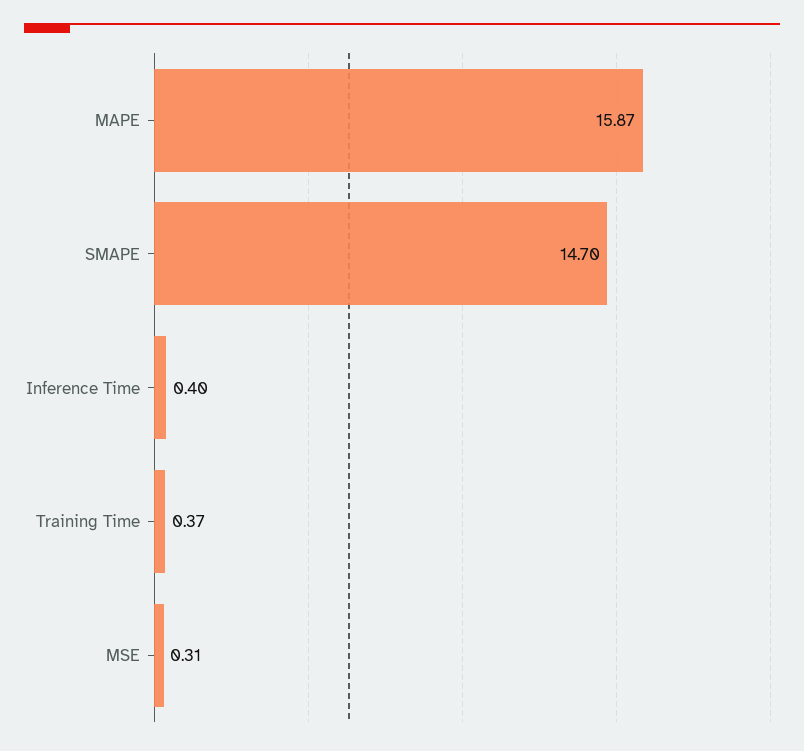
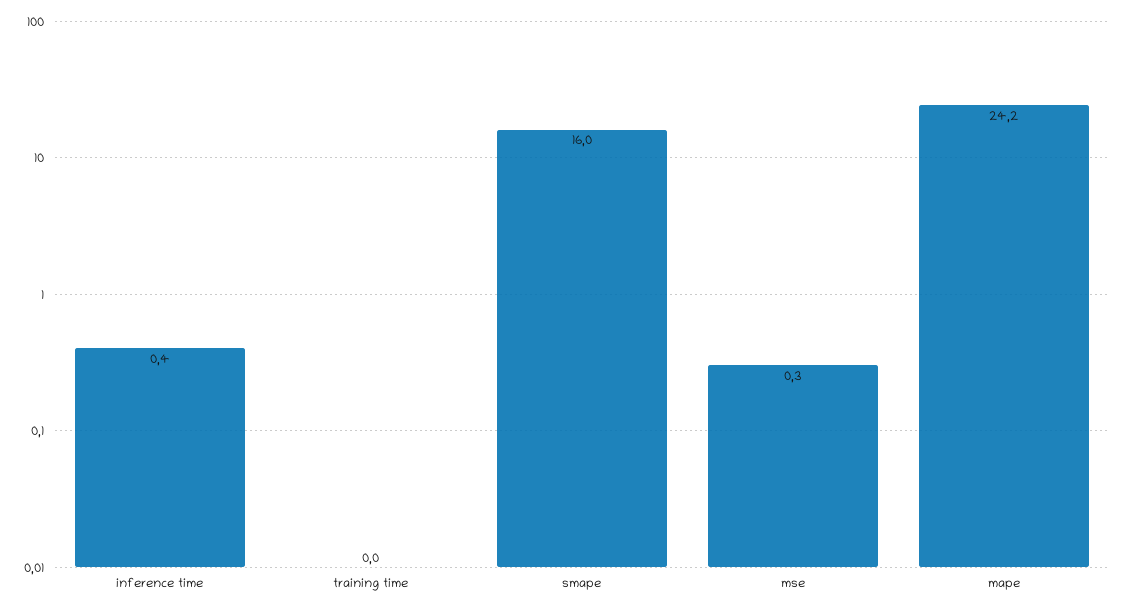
MAPE: 15.87 -> 24.2
SMAPE: 14.7 -> 16
Training Time: 0.37 -> 0

